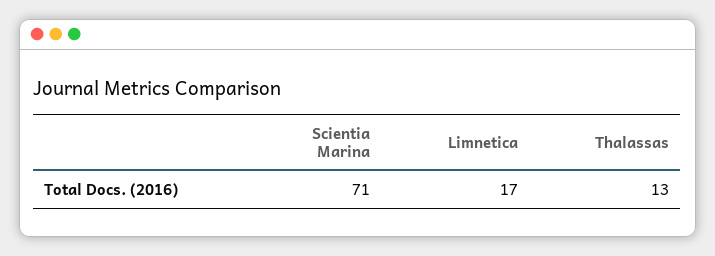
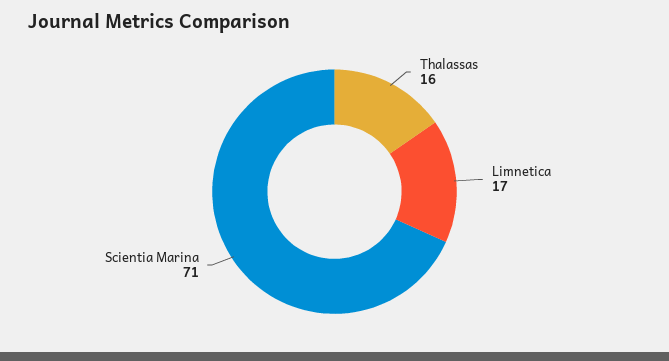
Thalassas: 13 -> 16

